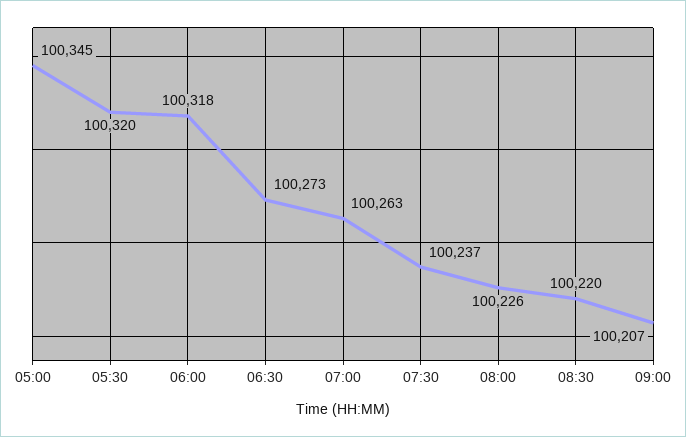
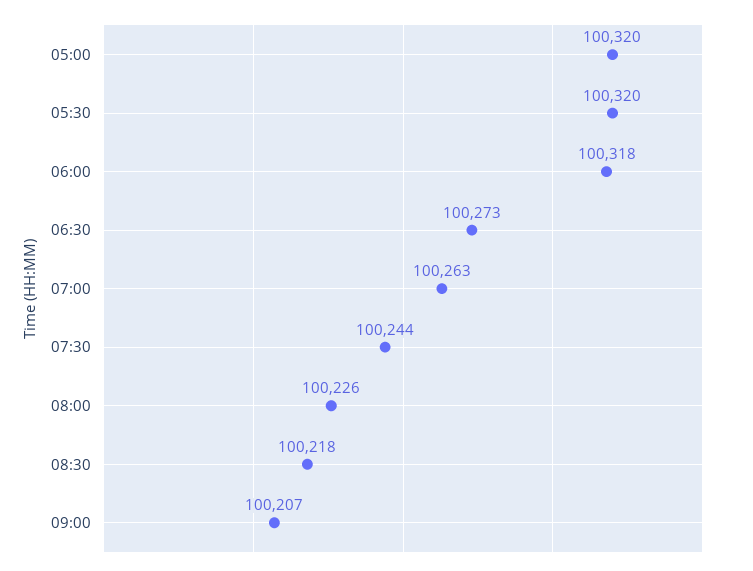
05:00: 100345 -> 100320
07:30: 100237 -> 100244
08:30: 100220 -> 100218

